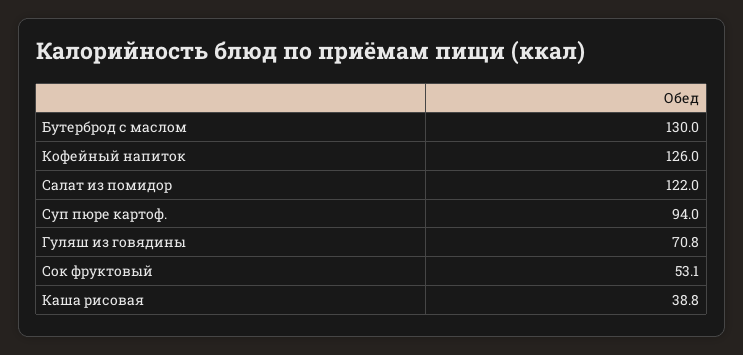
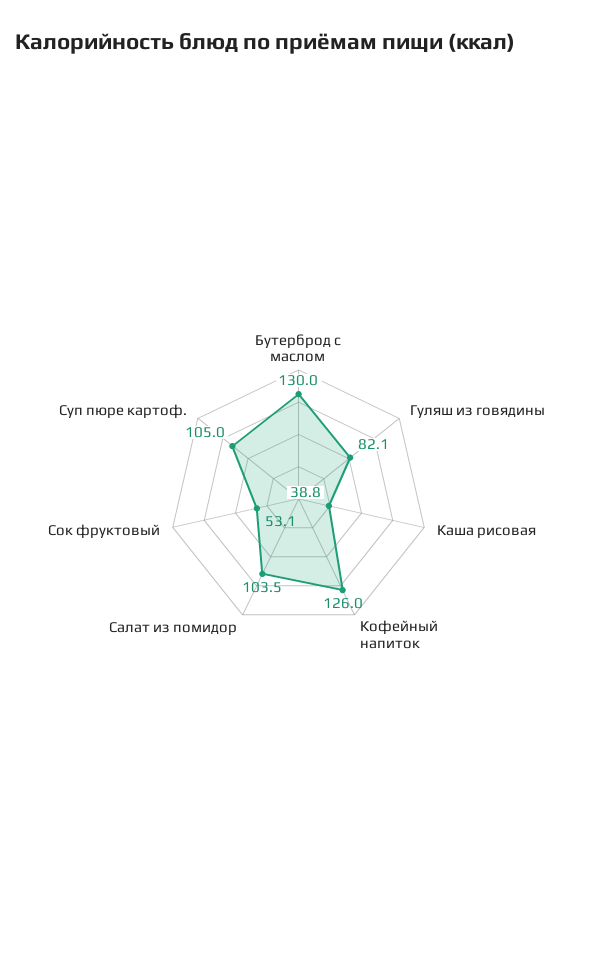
Салат из помидор: 122 -> 103.5
Суп пюре картоф.: 94 -> 105
Гуляш из говядины: 70.8 -> 82.1

